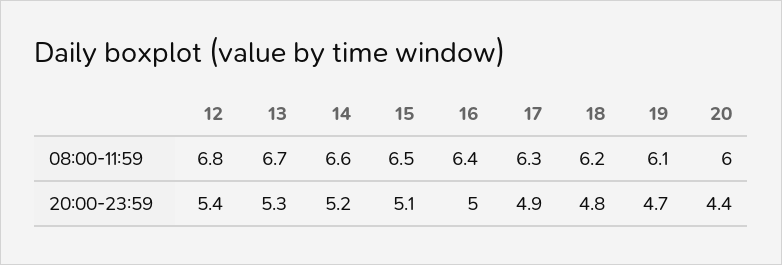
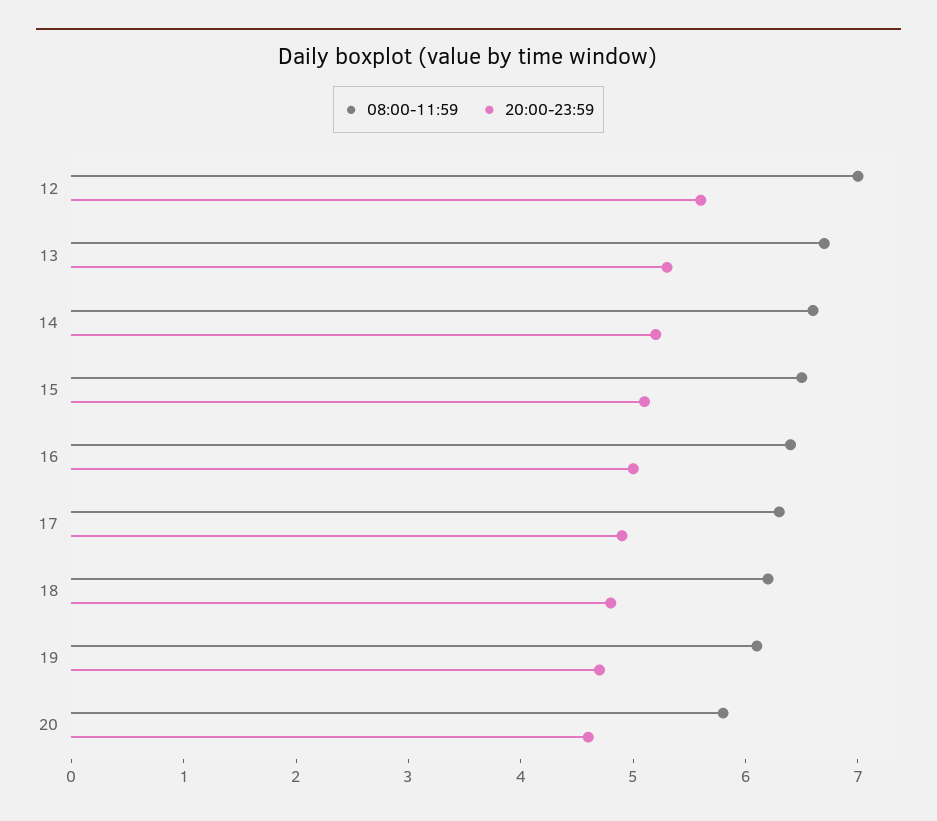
08:00-11:59, 12: 6.8 -> 7
08:00-11:59, 20: 6 -> 5.8
20:00-23:59, 12: 5.4 -> 5.6
20:00-23:59, 20: 4.4 -> 4.6

